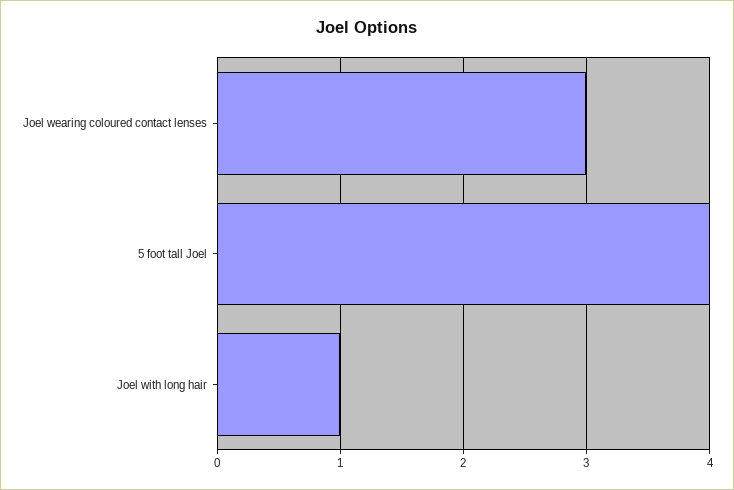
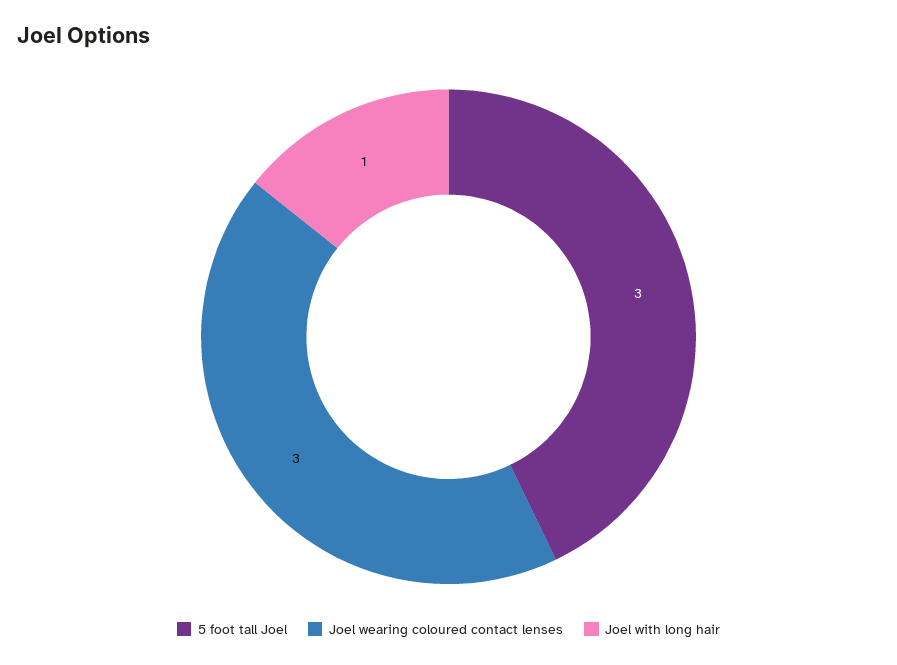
5 foot tall Joel: 4 -> 3

